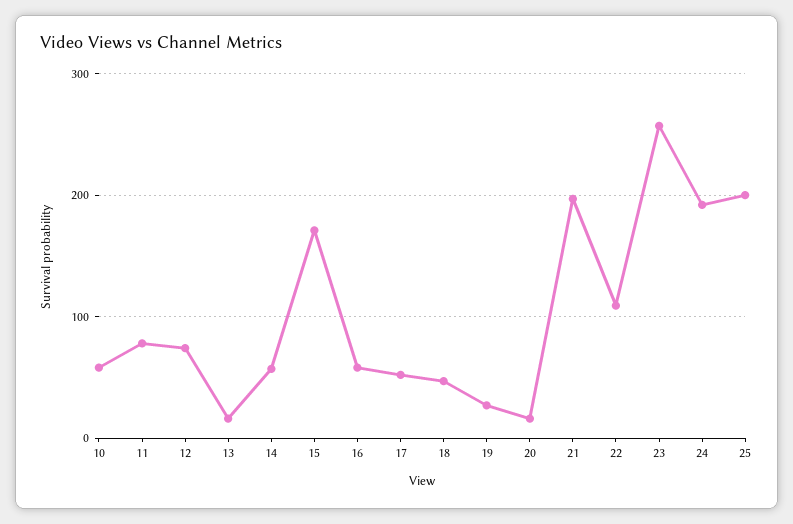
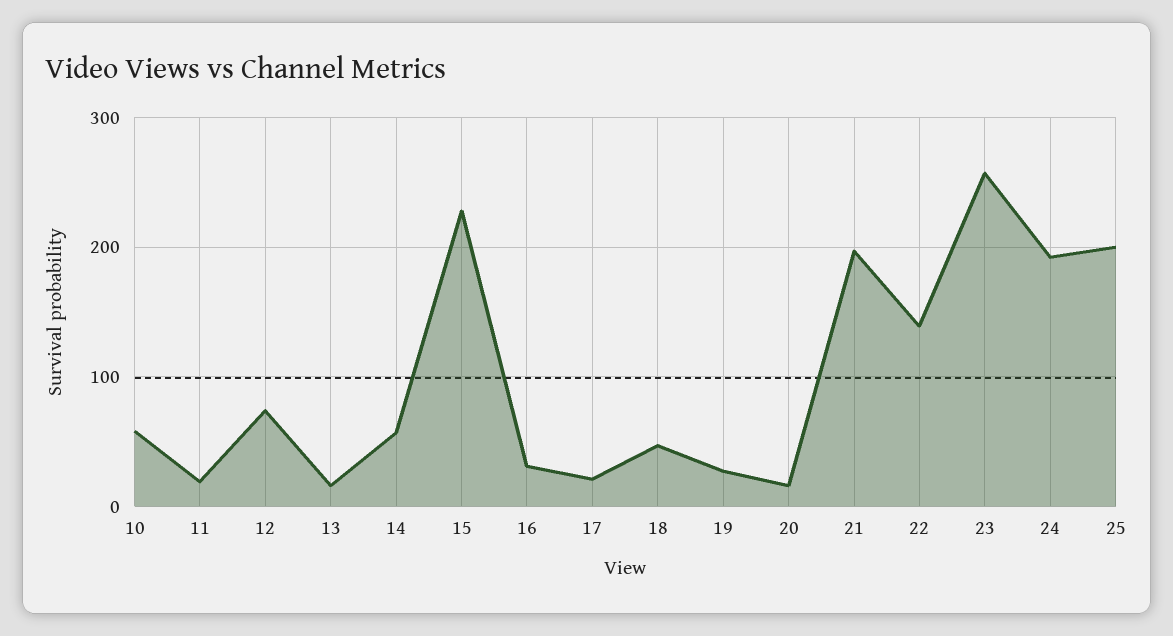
11: 80 -> 20
15: 170 -> 230
16: 60 -> 30
17: 50 -> 20
22: 110 -> 140

